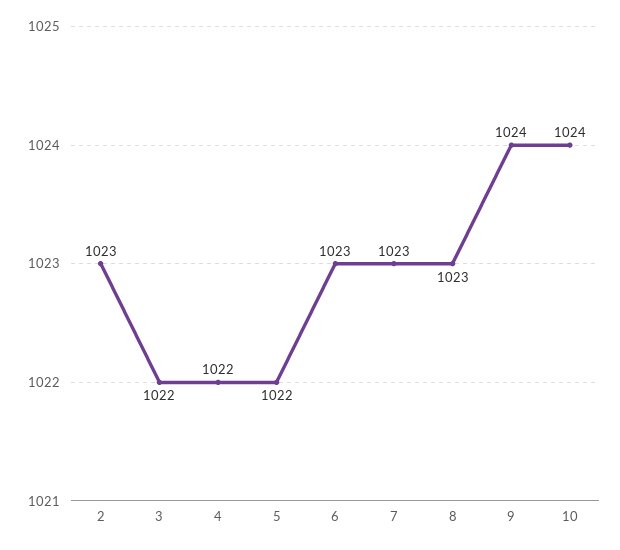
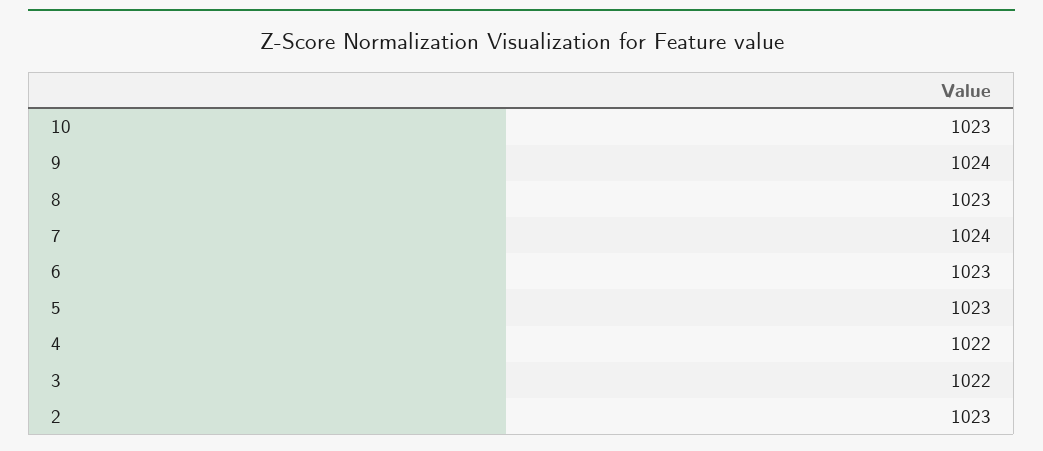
5: 1022 -> 1023
7: 1023 -> 1024
10: 1024 -> 1023

